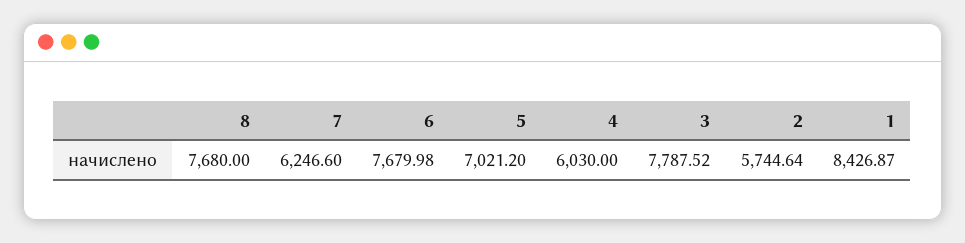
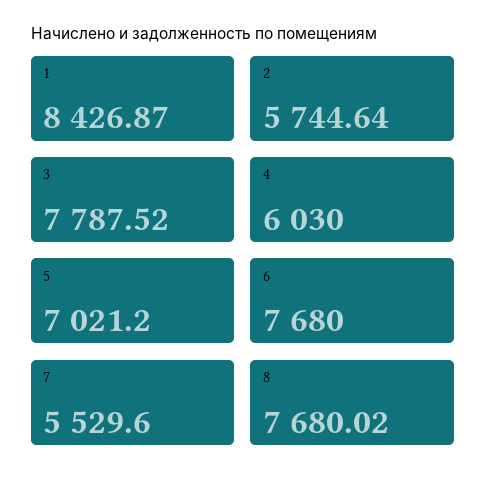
8: 7680 -> 7680.02
7: 6246.6 -> 5529.6
6: 7679.98 -> 7680

